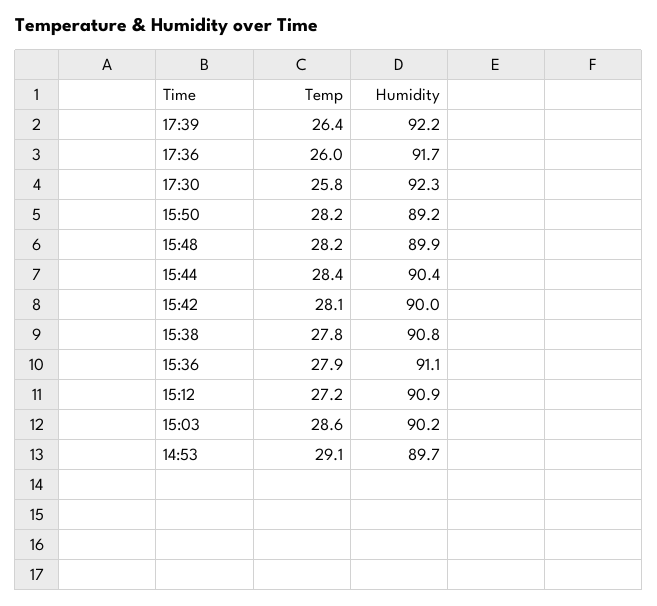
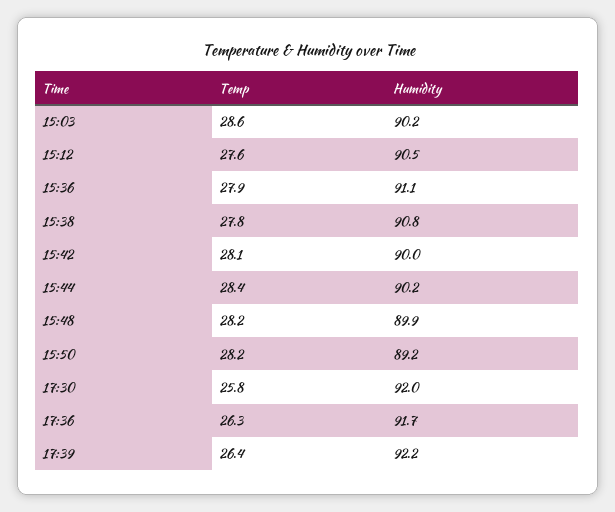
Temp, 17:36: 26 -> 26.3
Humidity, 17:30: 92.3 -> 92
Humidity, 15:44: 90.4 -> 90.2
Temp, 15:12: 27.2 -> 27.6
Humidity, 15:12: 90.9 -> 90.5
Temp, 14:53: 29.1 -> none
Humidity, 14:53: 89.7 -> none

